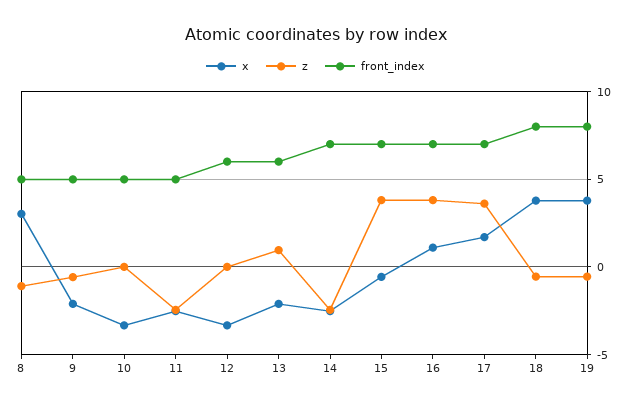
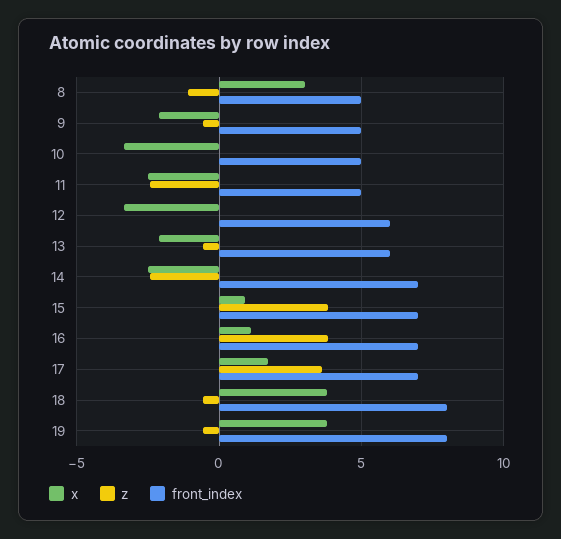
z, 13: 1 -> -0.5
x, 15: -0.5 -> 1

